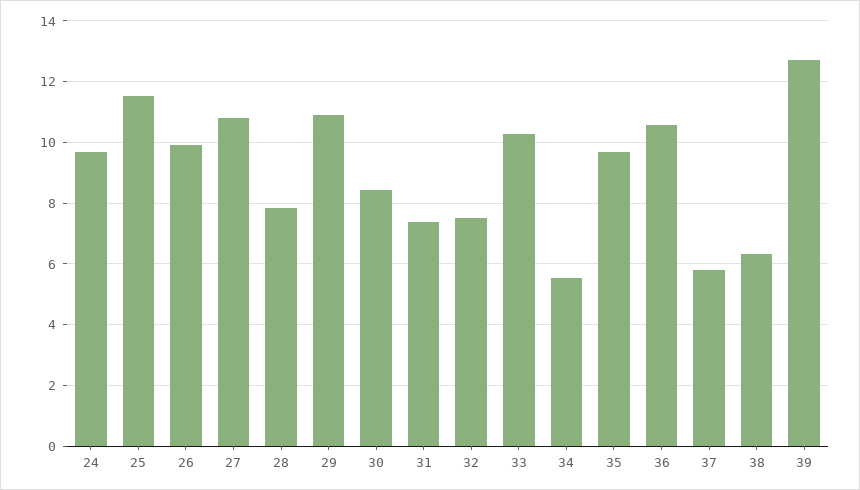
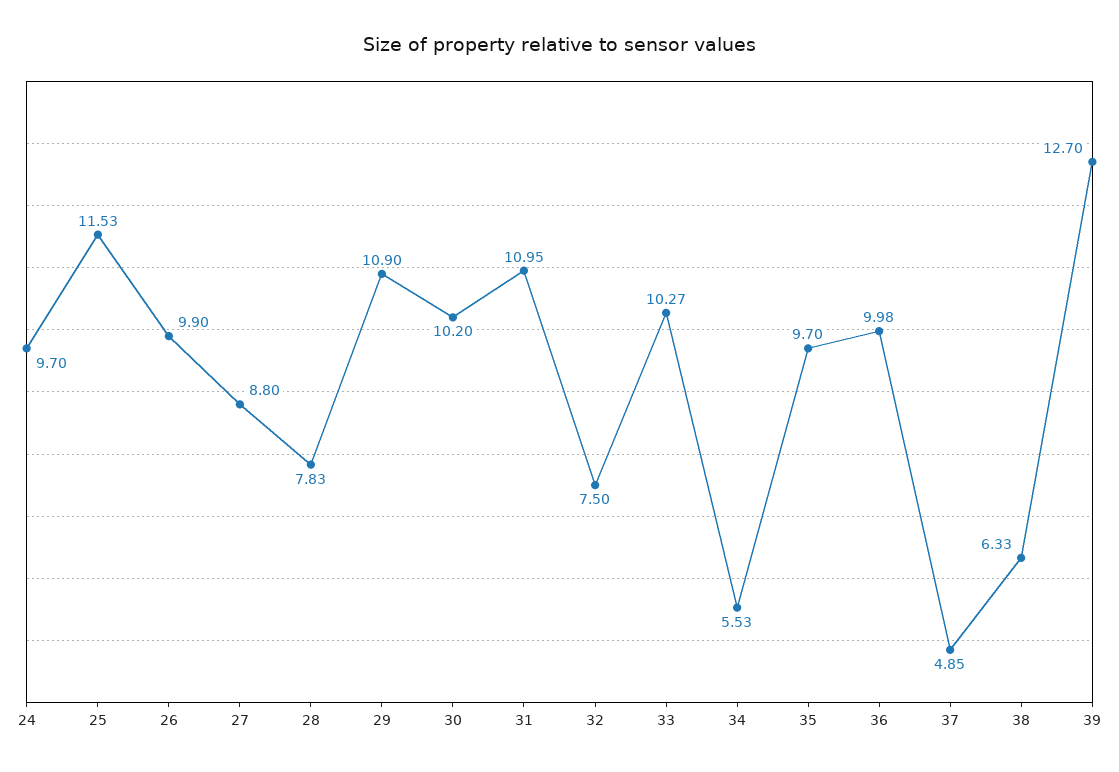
27: 10.8 -> 8.8
30: 8.4 -> 10.2
31: 7.4 -> 10.95
36: 10.6 -> 9.98
37: 5.8 -> 4.85

